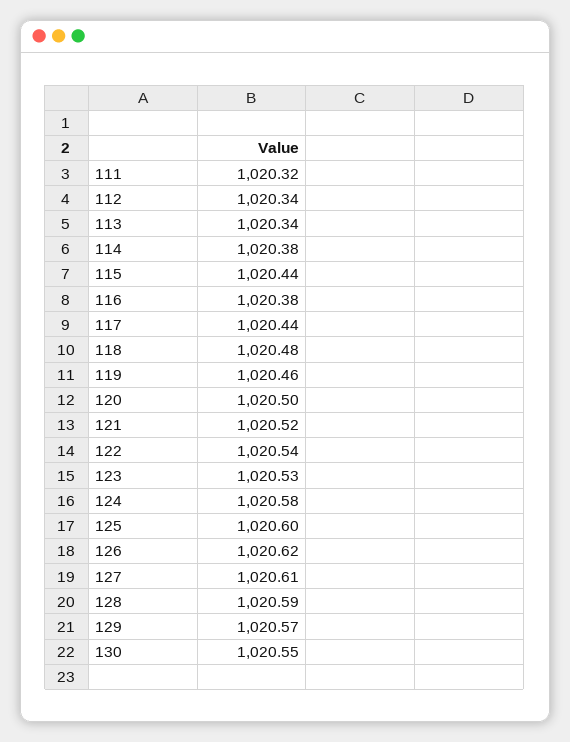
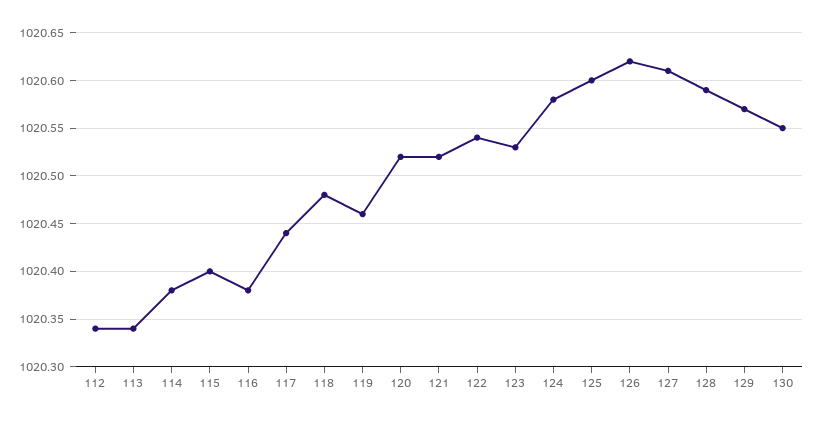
111: 1020.32 -> none
115: 1020.44 -> 1020.4
120: 1020.5 -> 1020.52

